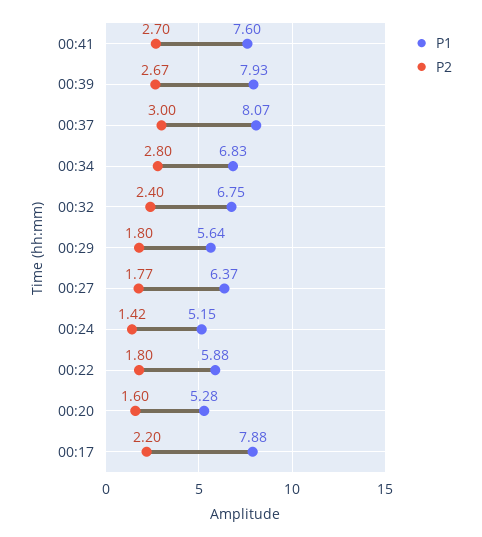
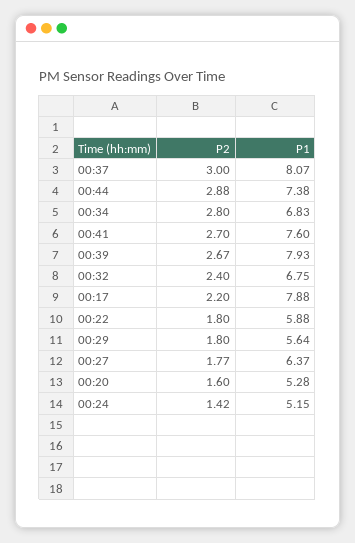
P2, 00:44: none -> 2.88
P1, 00:44: none -> 7.38

